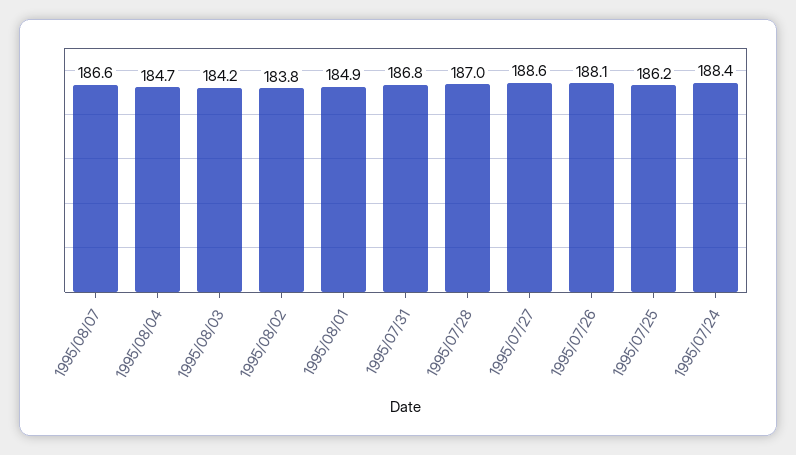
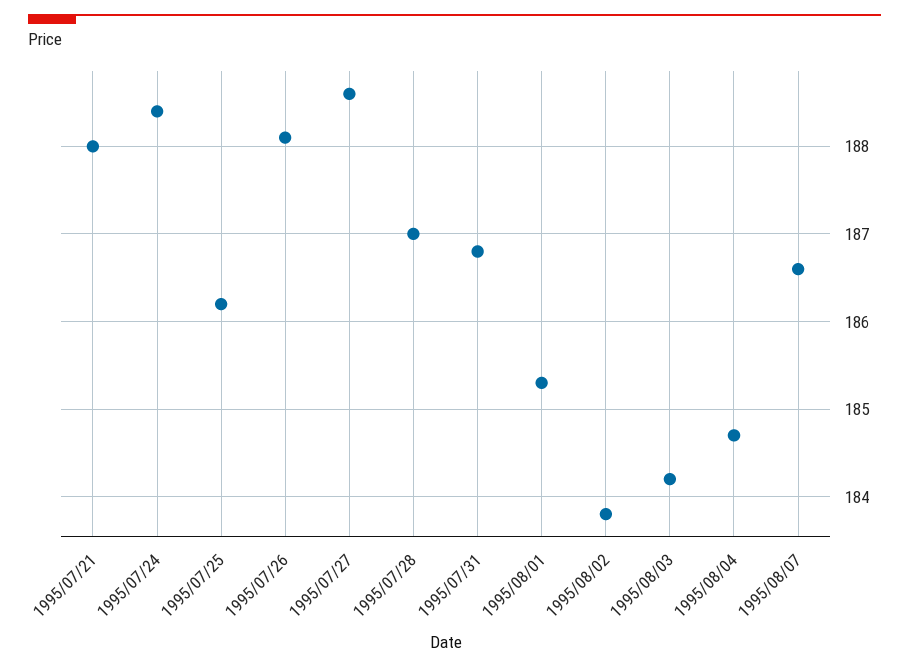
1995/08/01: 184.9 -> 185.3
1995/07/21: none -> 188

